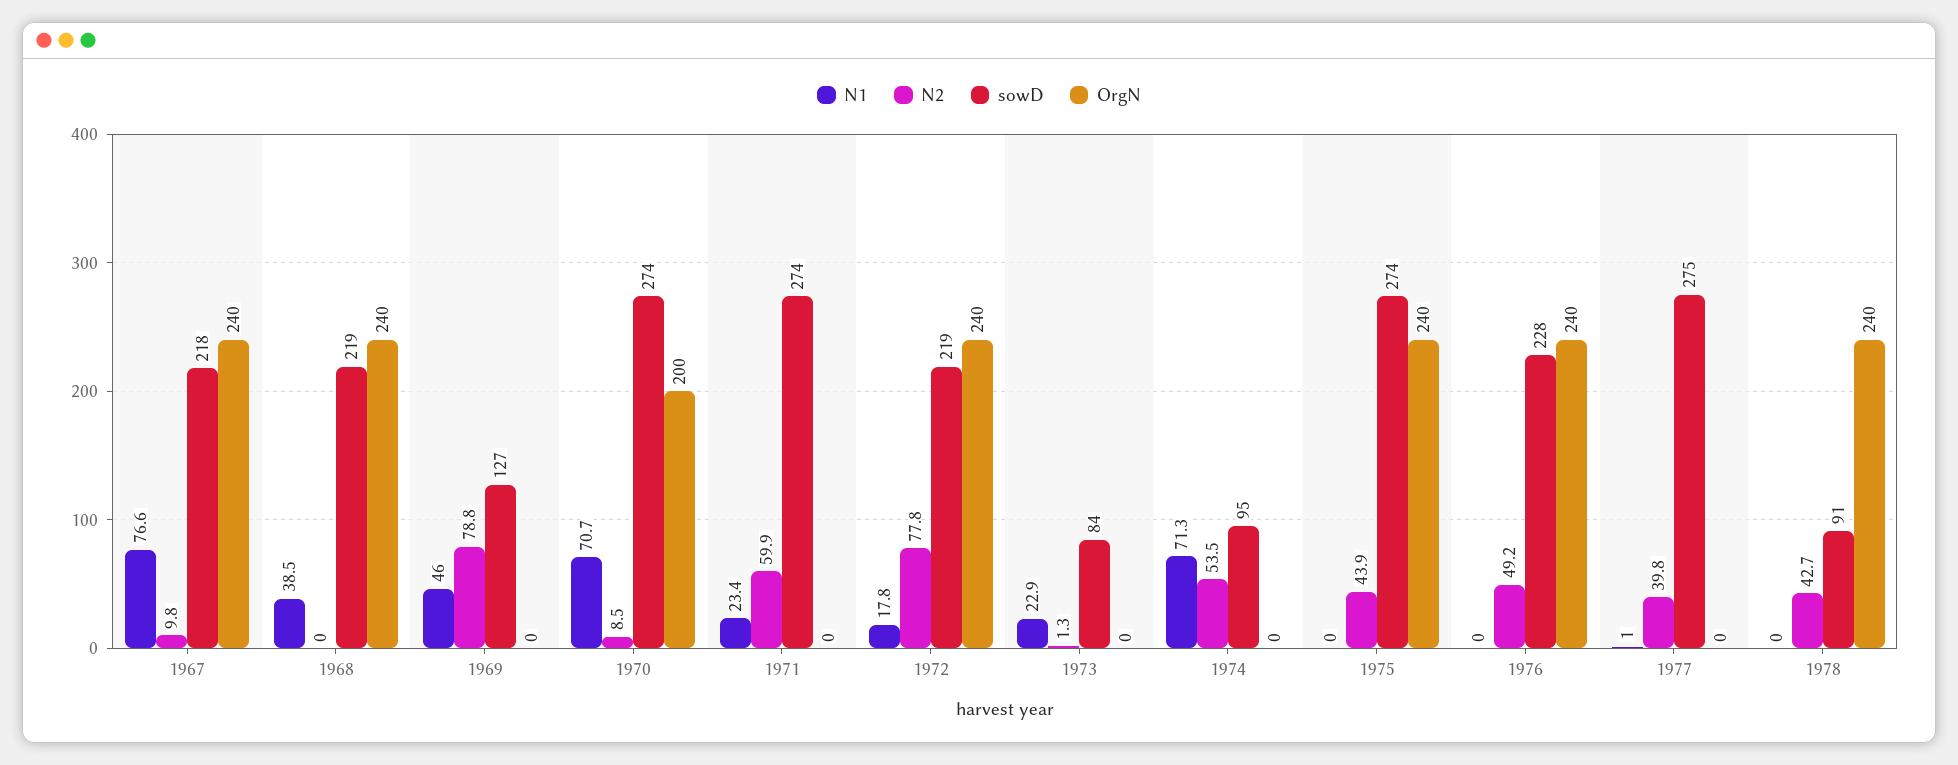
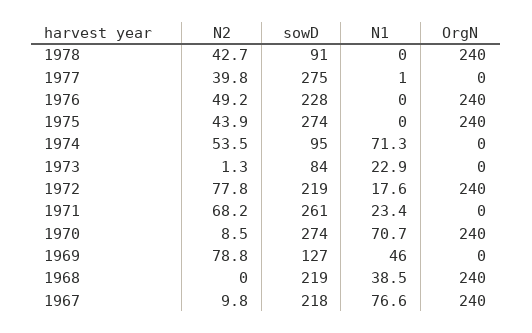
OrgN, 1970: 200 -> 240
N2, 1971: 59.9 -> 68.2
sowD, 1971: 274 -> 261
N1, 1972: 17.8 -> 17.6

